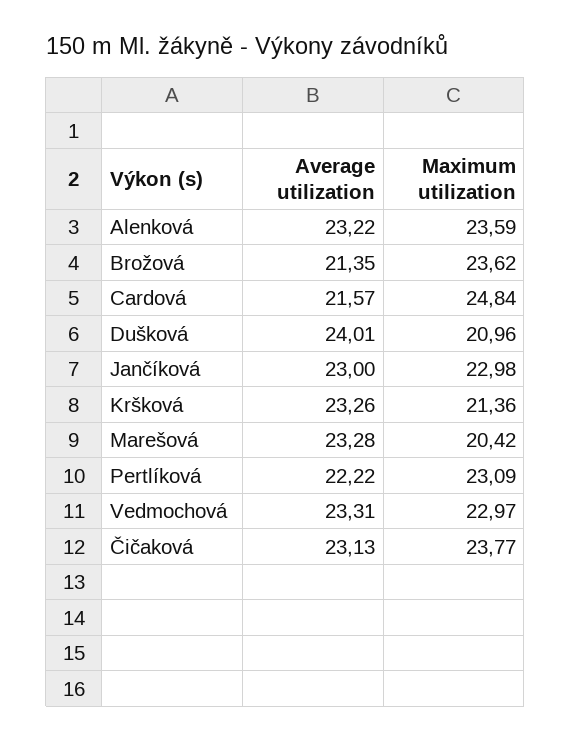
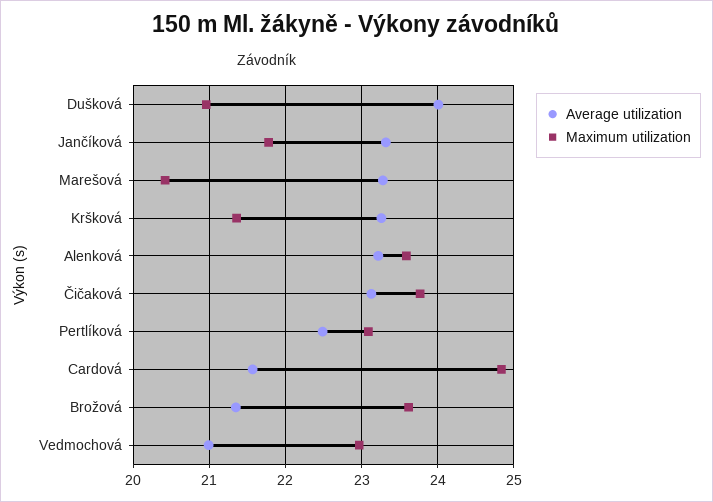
Average utilization, Jančíková: 23 -> 23.3
Maximum utilization, Jančíková: 22.98 -> 21.8
Average utilization, Pertlíková: 22.22 -> 22.5
Average utilization, Vedmochová: 23.31 -> 21

